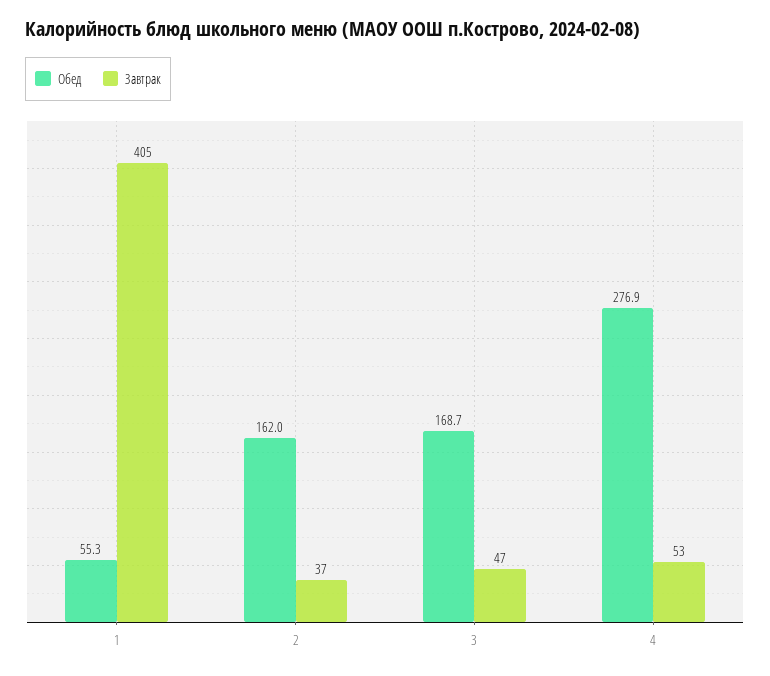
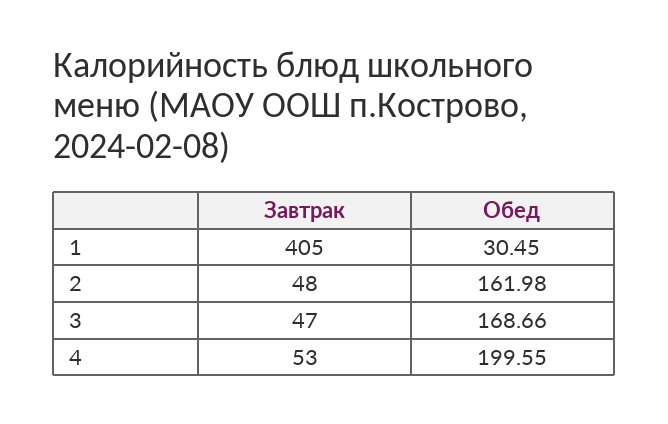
Обед, 1: 55.3 -> 30.45
Завтрак, 2: 37 -> 48
Обед, 4: 276.9 -> 199.55

